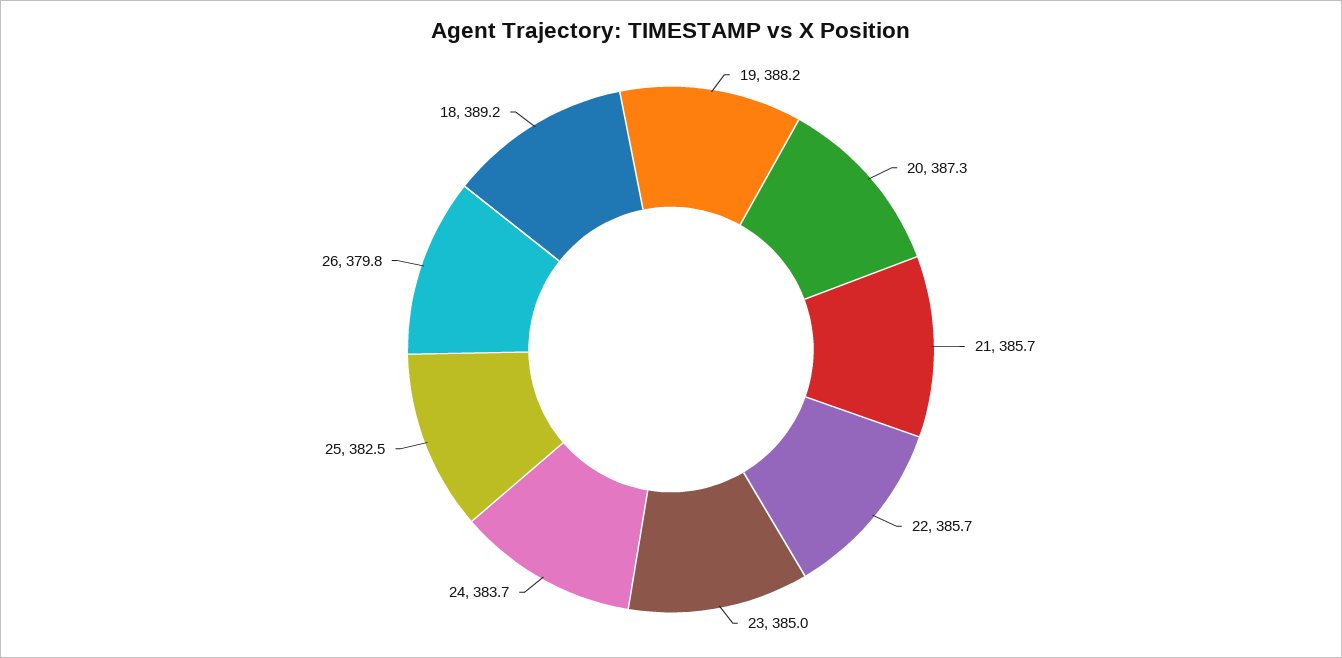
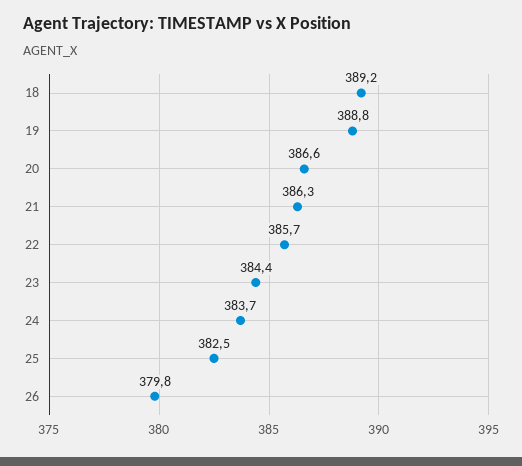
19: 388.2 -> 388.8
20: 387.3 -> 386.6
21: 385.7 -> 386.3
23: 385 -> 384.4

